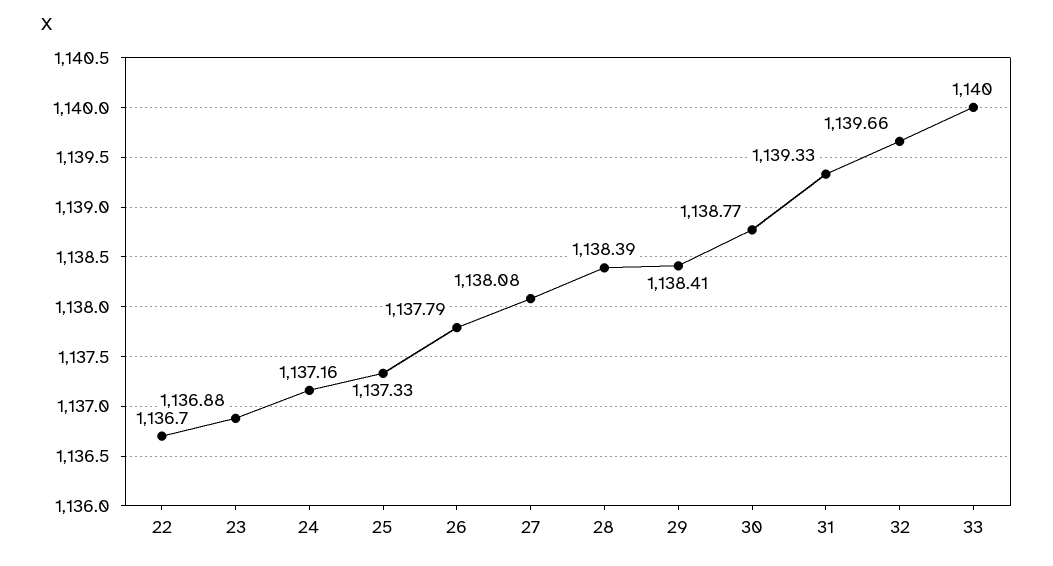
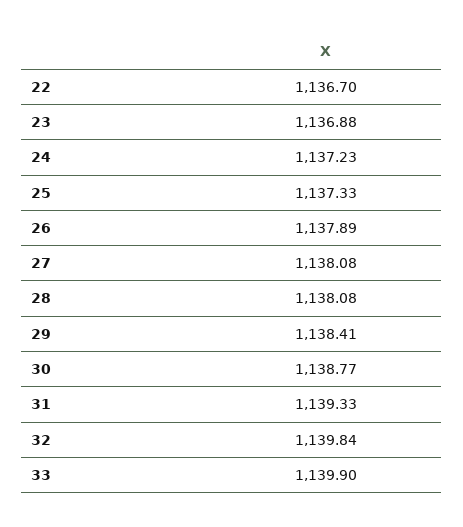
24: 1137.16 -> 1137.23
26: 1137.79 -> 1137.89
28: 1138.39 -> 1138.08
32: 1139.66 -> 1139.84
33: 1140 -> 1139.9

